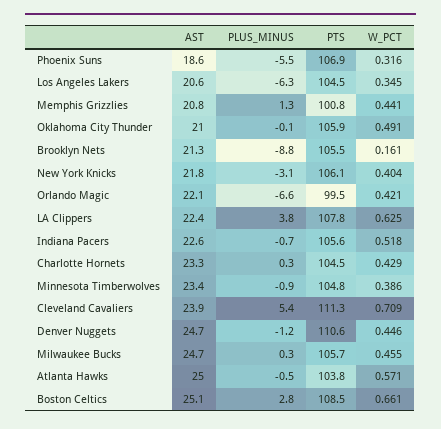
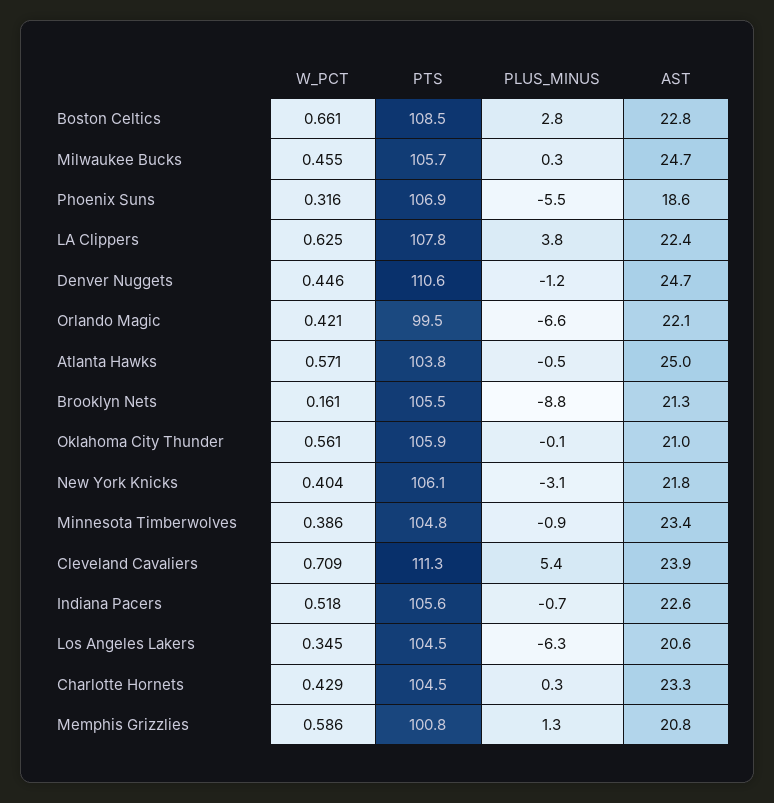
W_PCT, Memphis Grizzlies: 0.441 -> 0.586
W_PCT, Oklahoma City Thunder: 0.491 -> 0.561
AST, Boston Celtics: 25.1 -> 22.8

